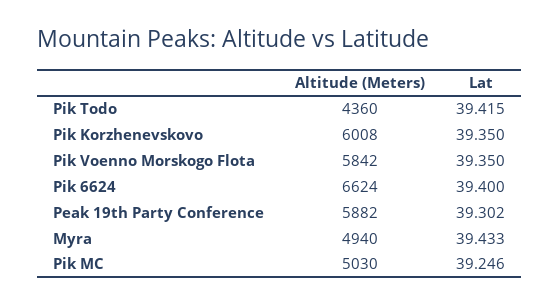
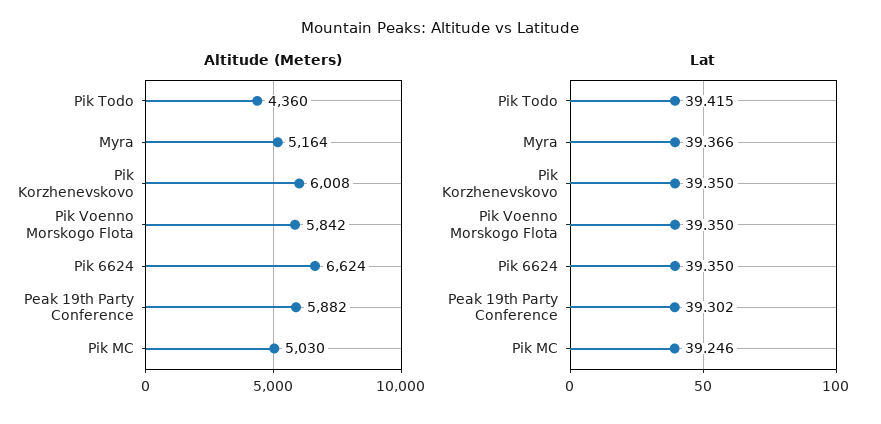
Lat, Pik 6624: 39.4 -> 39.35
Altitude (Meters), Myra: 4940 -> 5164
Lat, Myra: 39.433 -> 39.366

